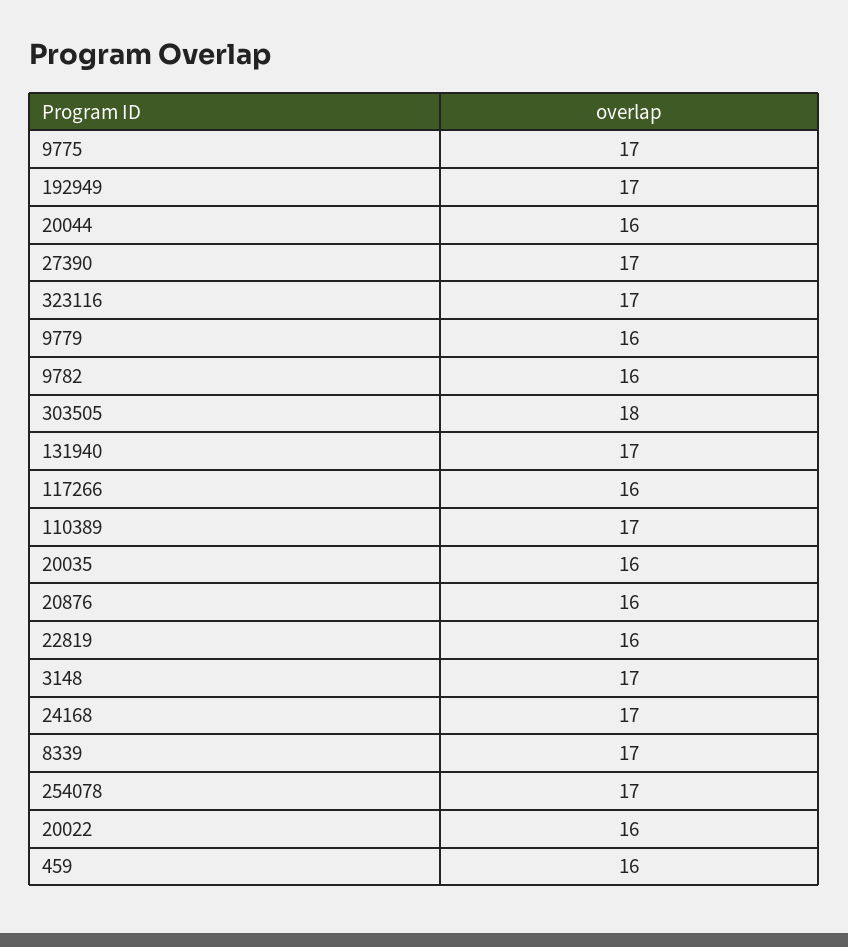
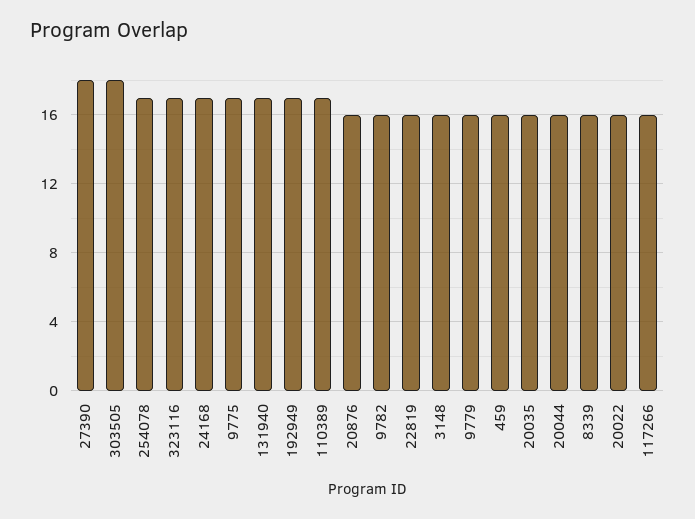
27390: 17 -> 18
3148: 17 -> 16
8339: 17 -> 16

